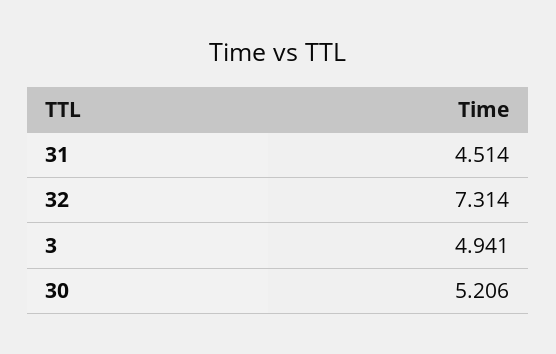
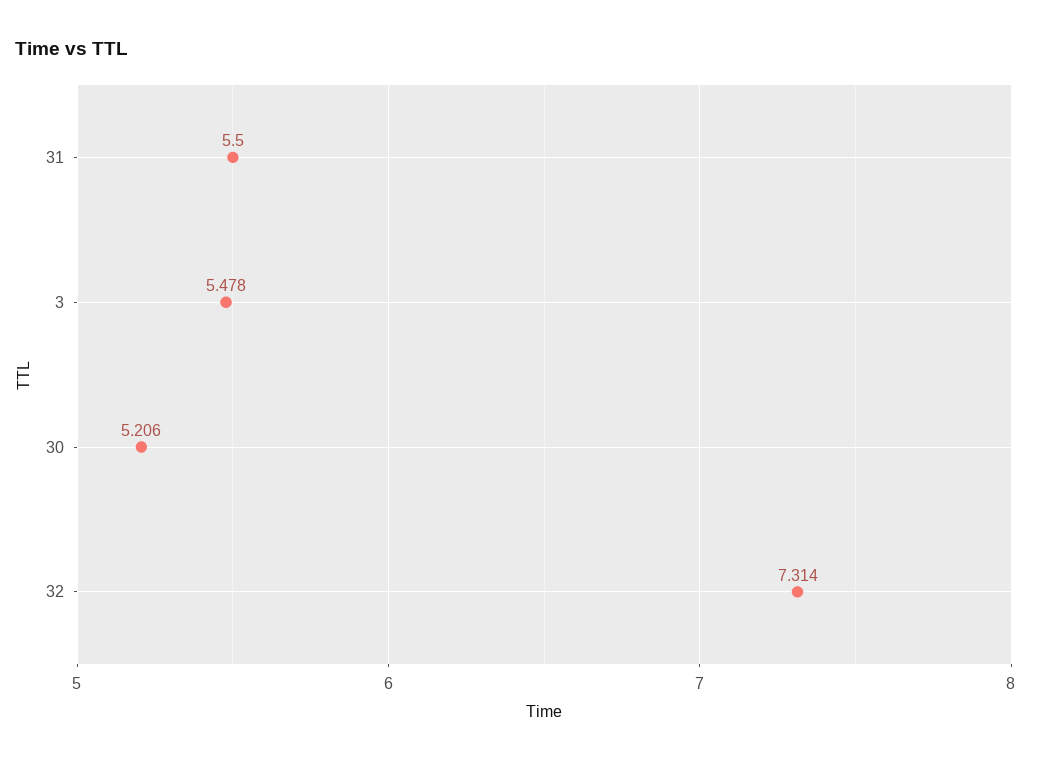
31: 4.514 -> 5.5
3: 4.941 -> 5.478

